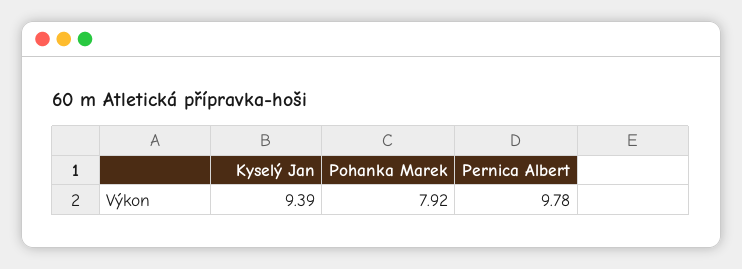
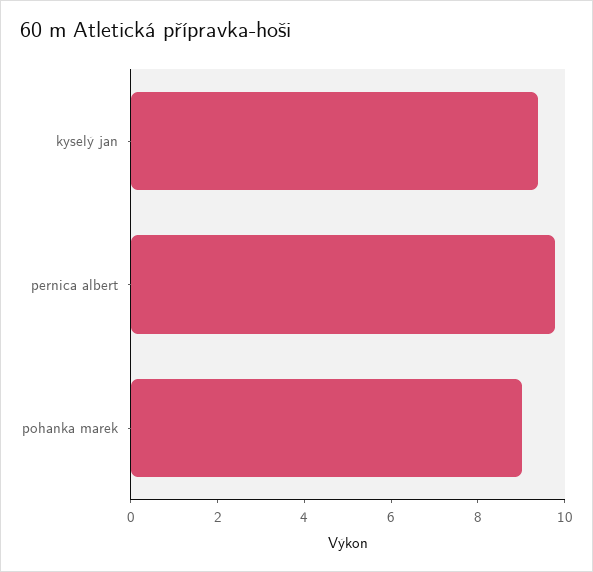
Pohanka Marek: 7.92 -> 9

